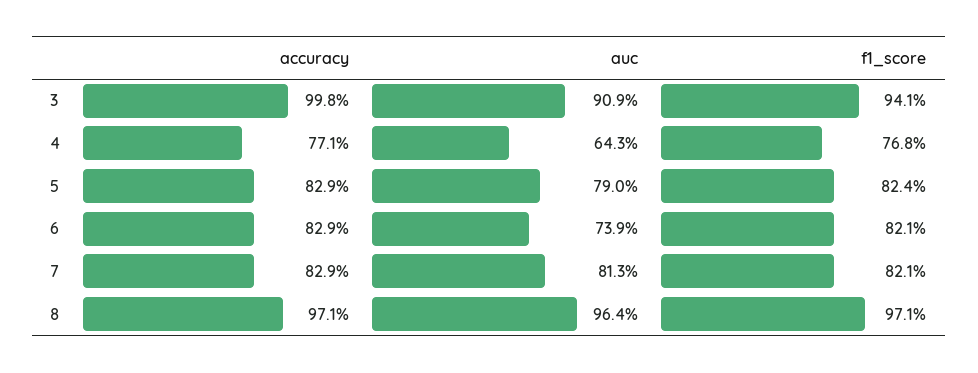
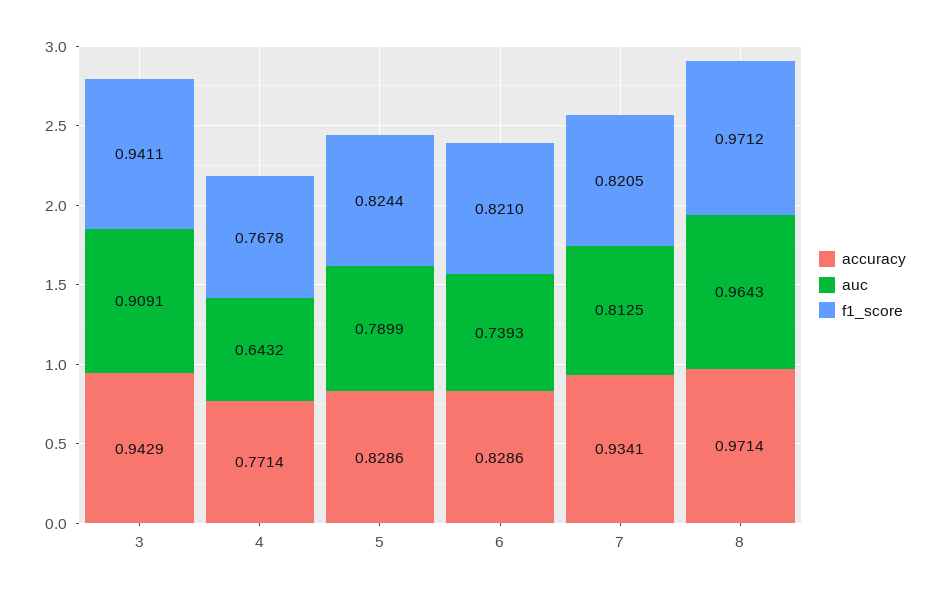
accuracy, 3: 0.998 -> 0.9429
accuracy, 7: 0.829 -> 0.9341

